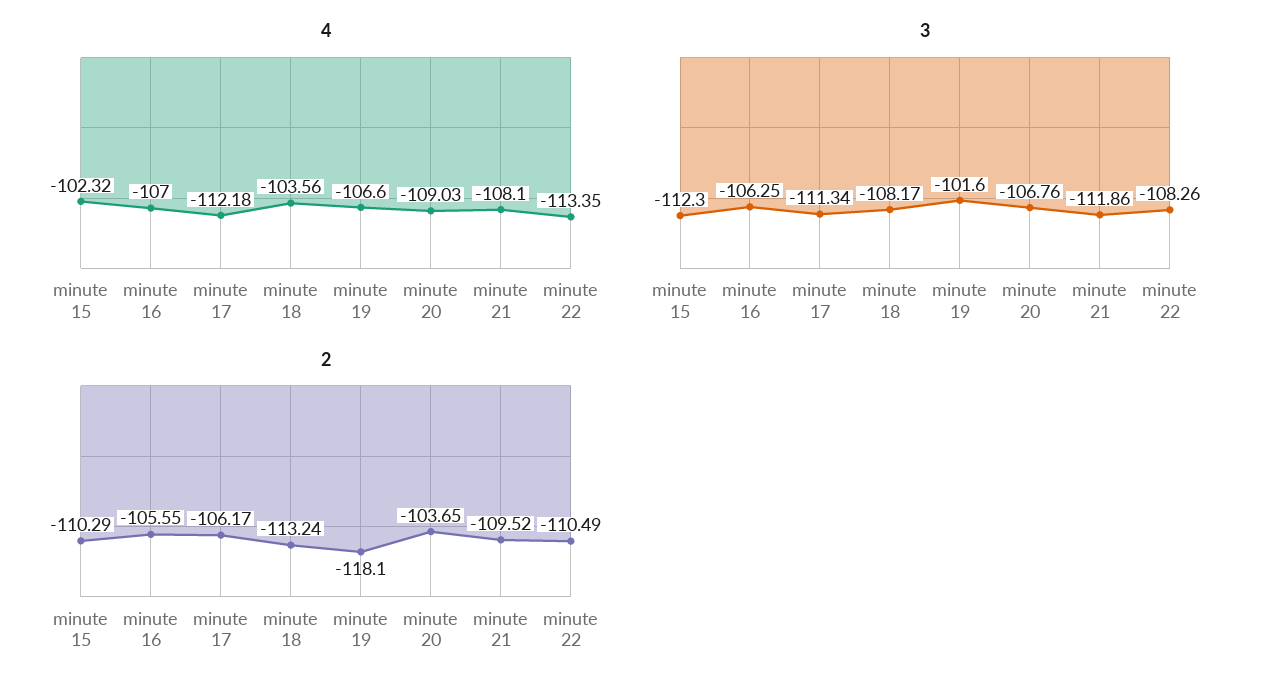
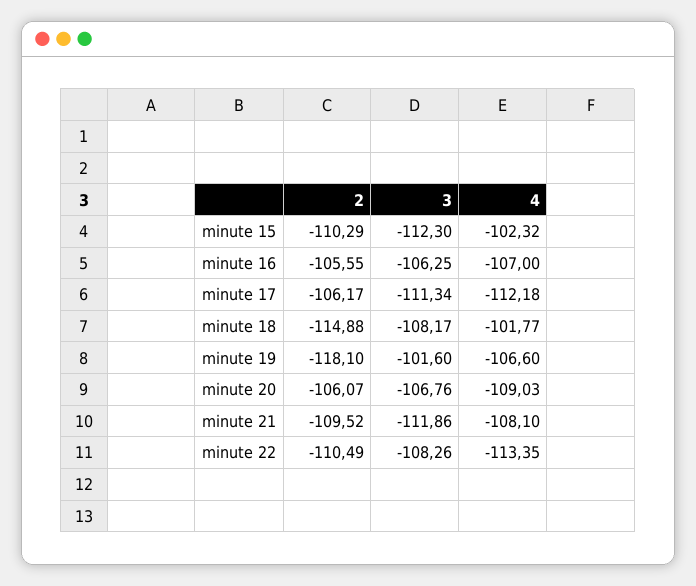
4, minute 18: -103.56 -> -101.77
2, minute 18: -113.24 -> -114.88
2, minute 20: -103.65 -> -106.07

